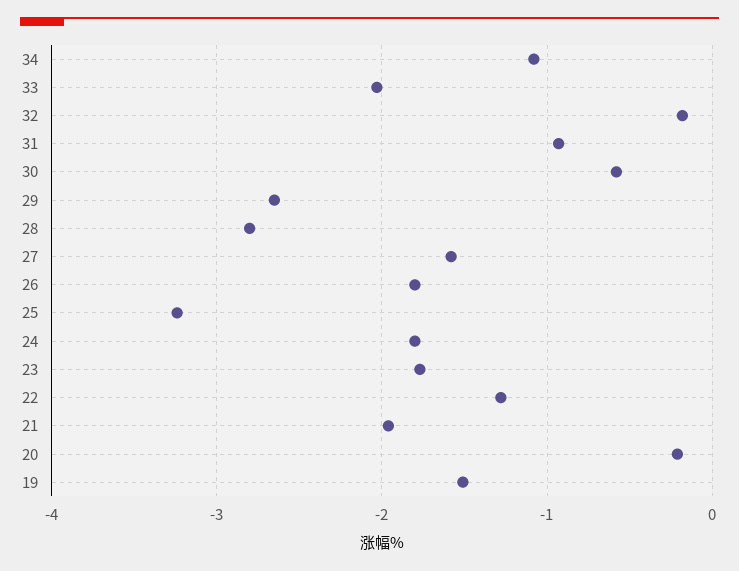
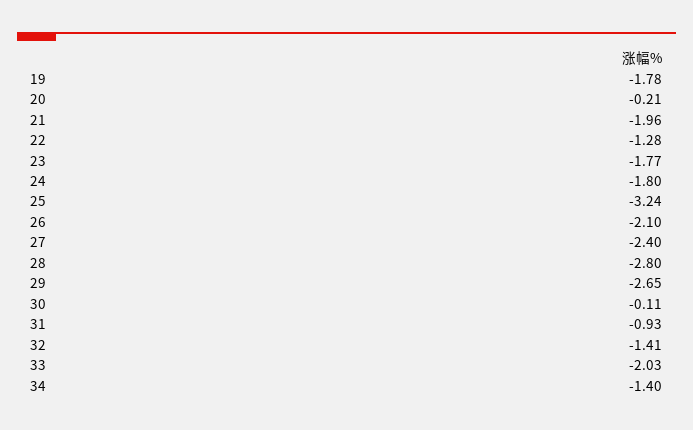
34: -1.1 -> -1.4
32: -0.2 -> -1.41
30: -0.6 -> -0.11
27: -1.6 -> -2.4
26: -1.8 -> -2.1
19: -1.5 -> -1.78

